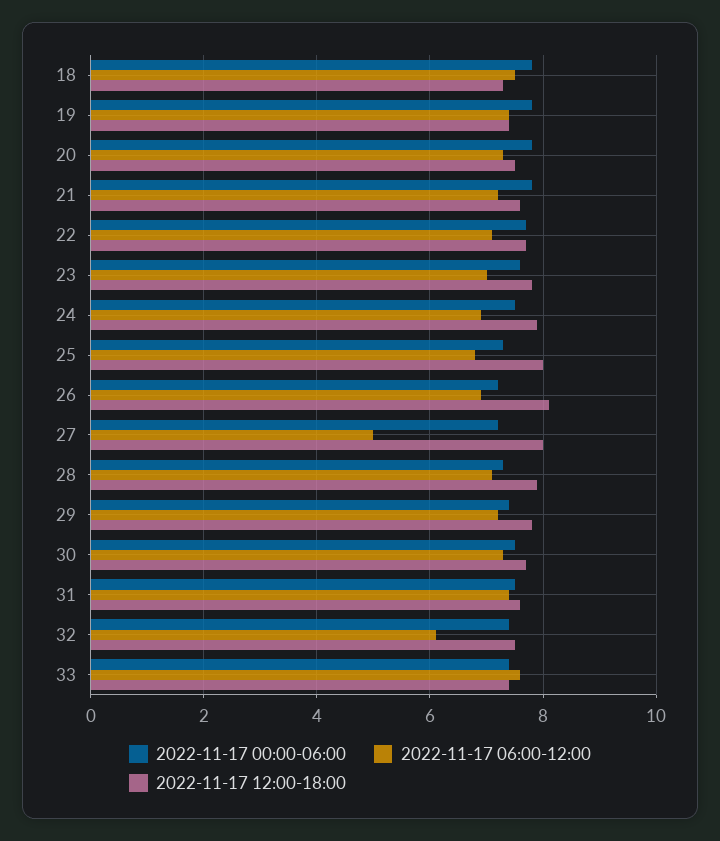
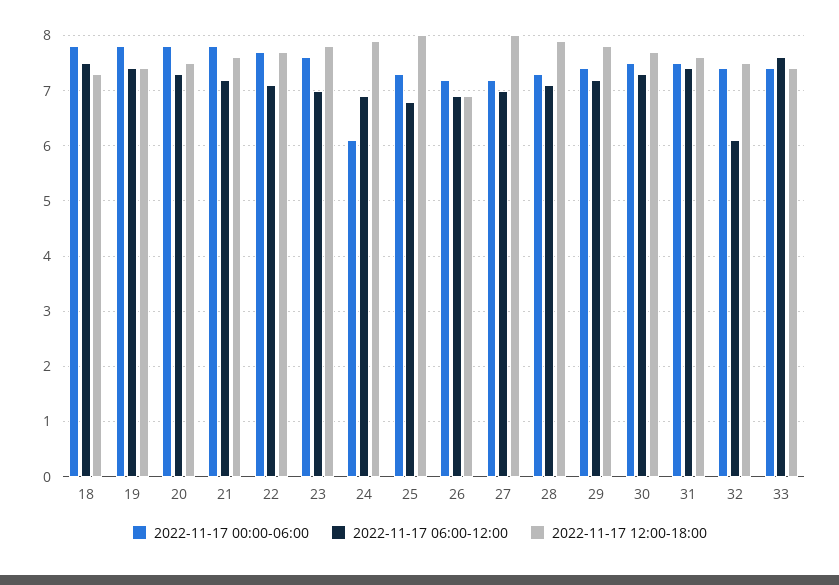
2022-11-17 00:00-06:00, 24: 7.5 -> 6
2022-11-17 12:00-18:00, 26: 8 -> 7
2022-11-17 06:00-12:00, 27: 5 -> 7

